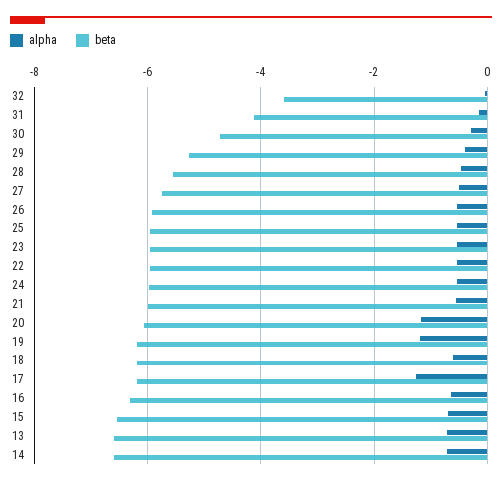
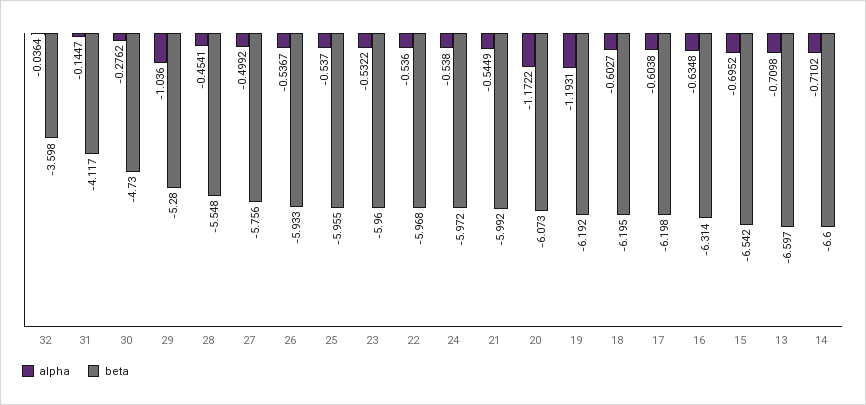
alpha, 29: -0.4 -> -1.036
alpha, 17: -1.2 -> -0.6038

